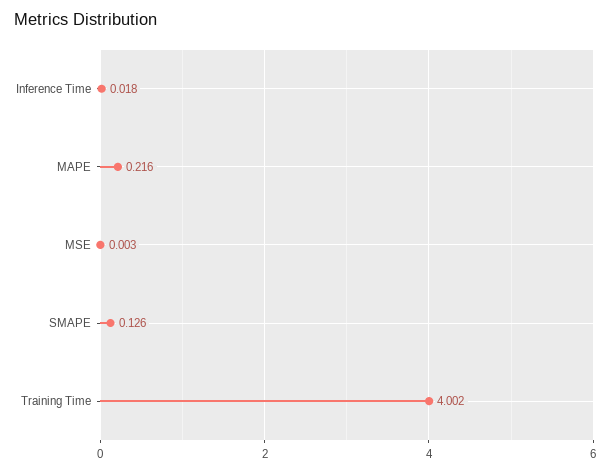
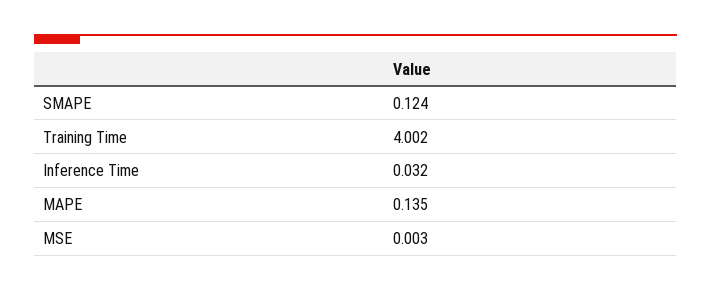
Inference Time: 0.018 -> 0.032
MAPE: 0.216 -> 0.135
SMAPE: 0.126 -> 0.124

